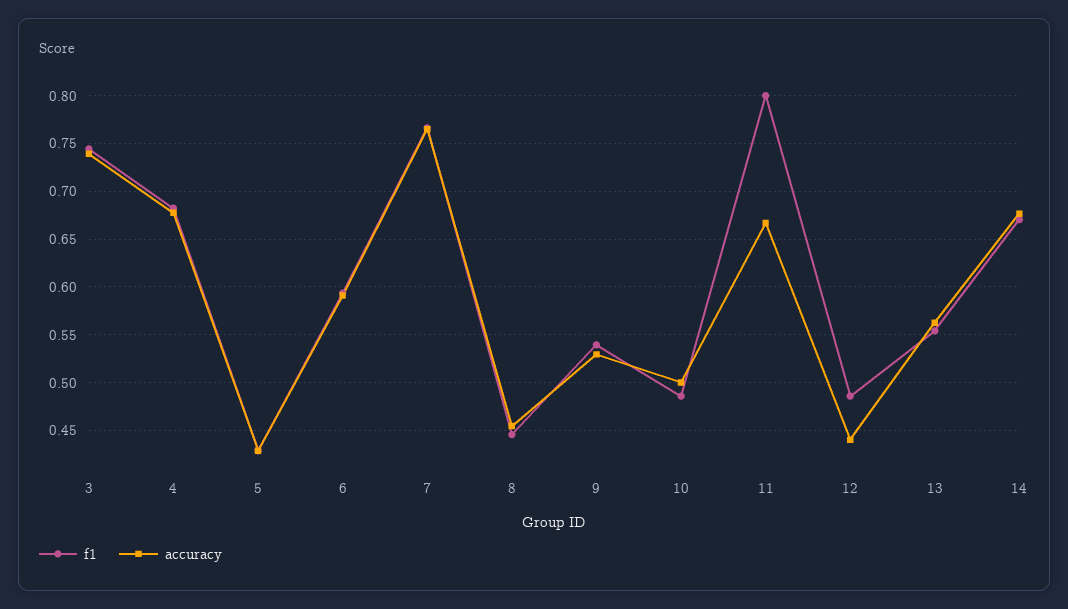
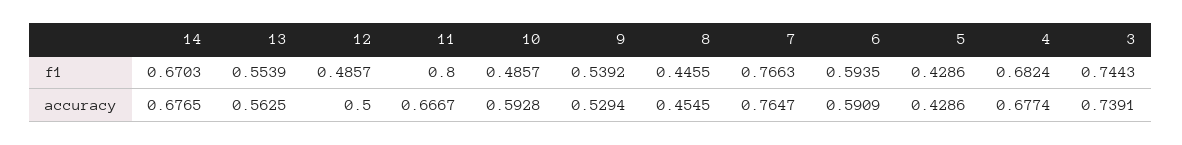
accuracy, 10: 0.5 -> 0.5928
accuracy, 12: 0.44 -> 0.5

